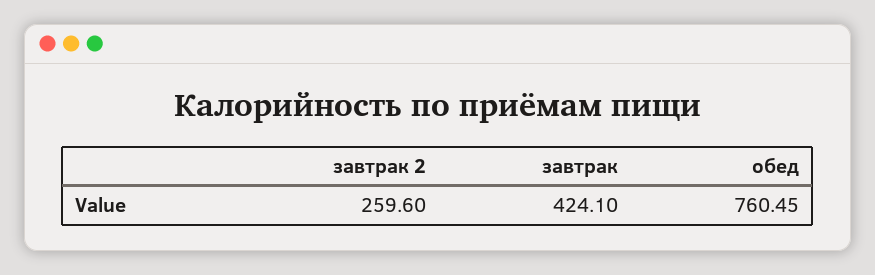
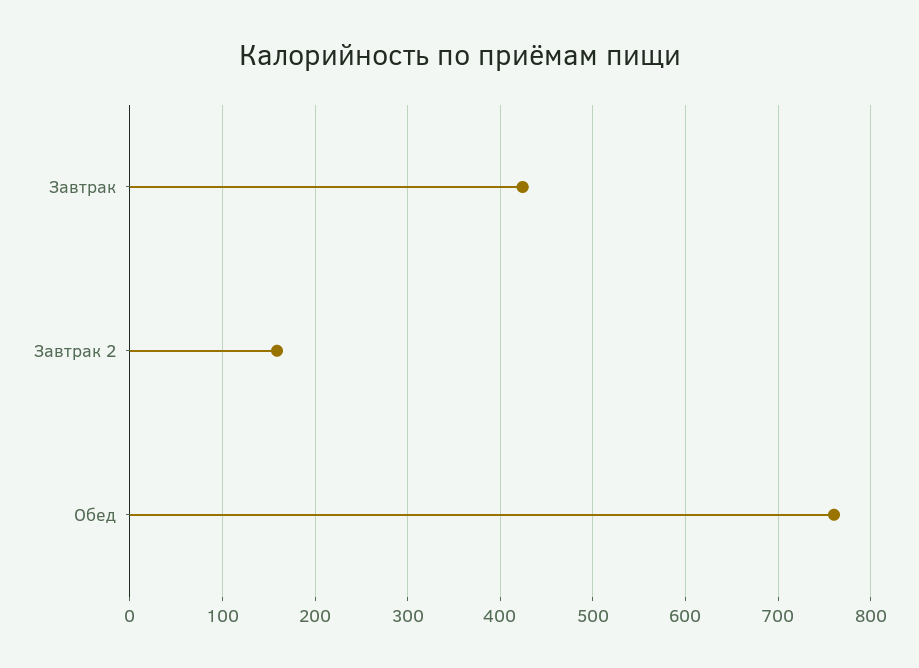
завтрак 2: 259.6 -> 160

